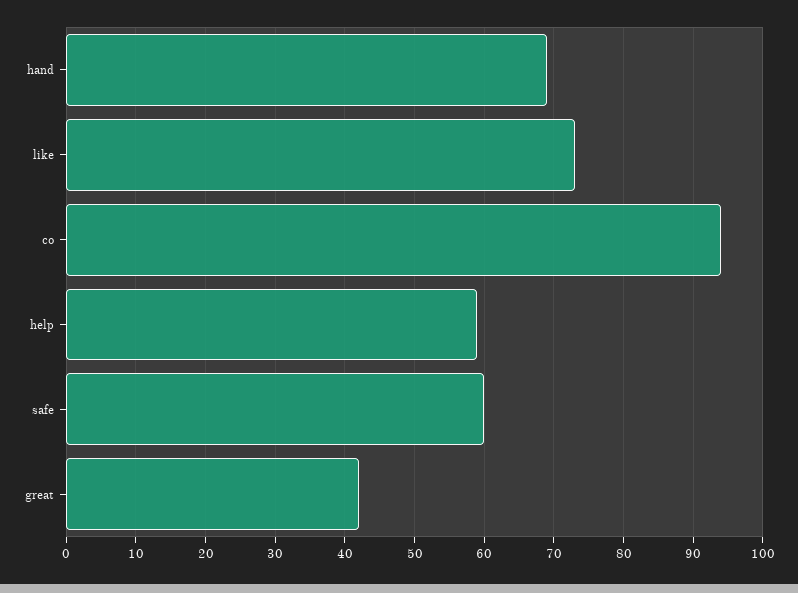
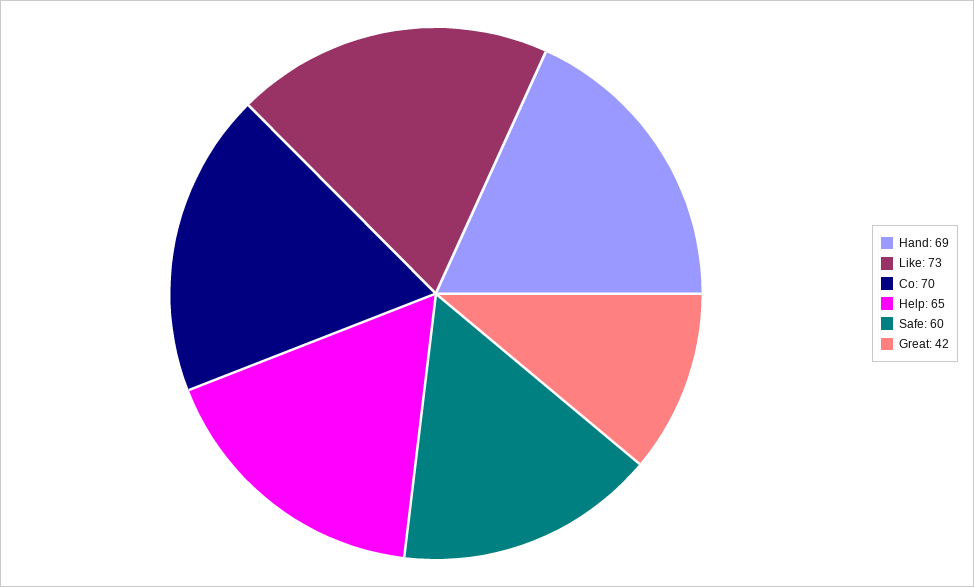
co: 94 -> 70
help: 59 -> 65

